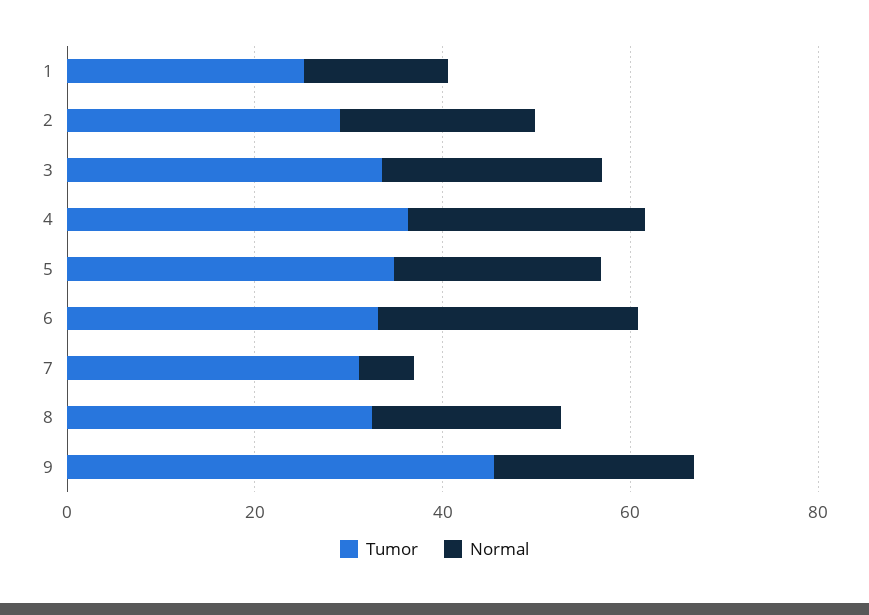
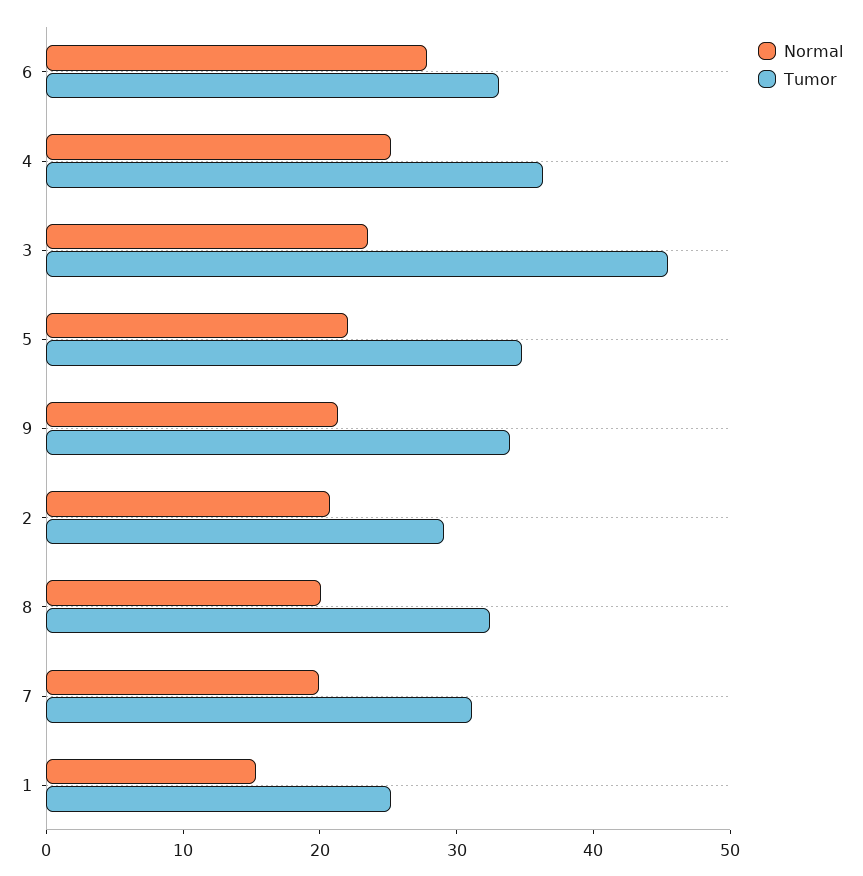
Tumor, 3: 35 -> 46
Normal, 7: 5 -> 20
Tumor, 9: 45 -> 34

